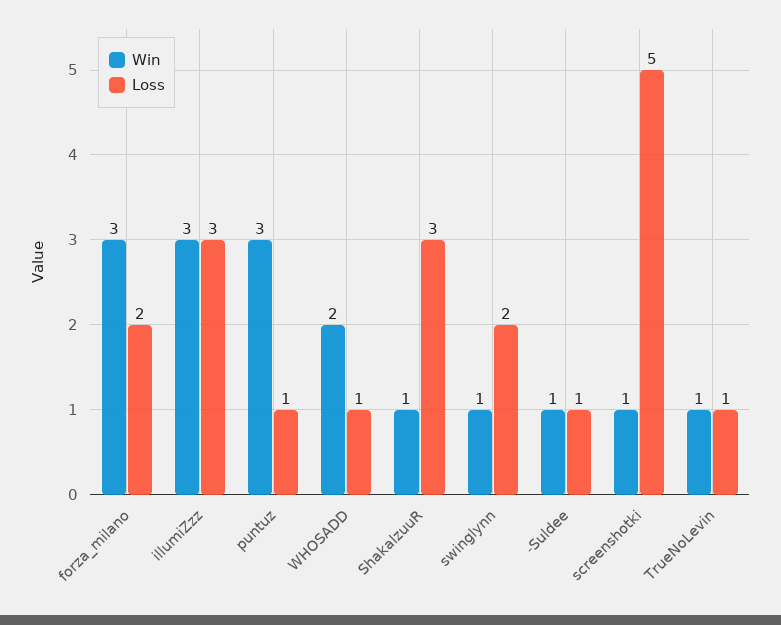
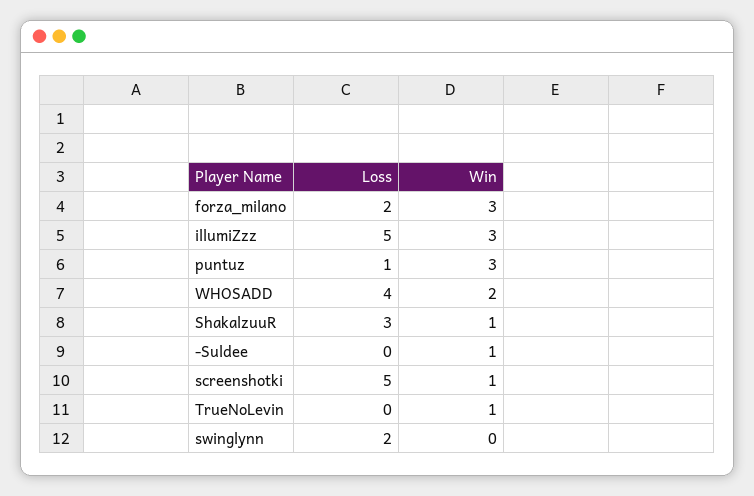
Loss, illumiZzz: 3 -> 5
Loss, WHOSADD: 1 -> 4
Win, swinglynn: 1 -> 0
Loss, -Suldee: 1 -> 0
Loss, TrueNoLevin: 1 -> 0

